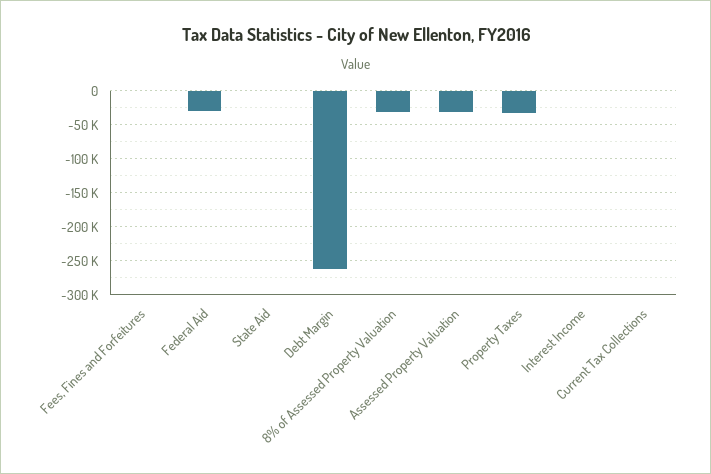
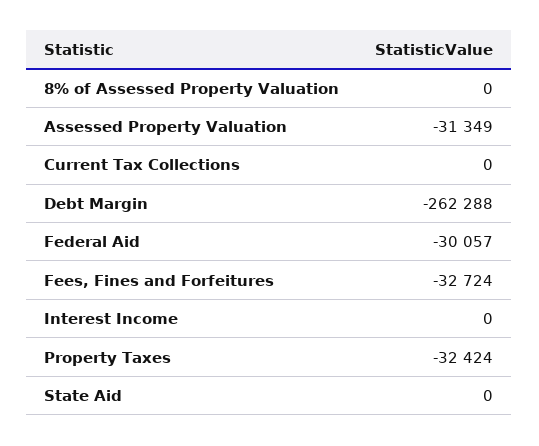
Fees, Fines and Forfeitures: 0 -> -32724
8% of Assessed Property Valuation: -30000 -> 0

